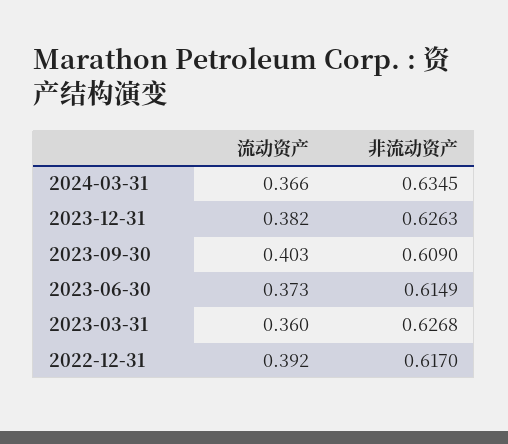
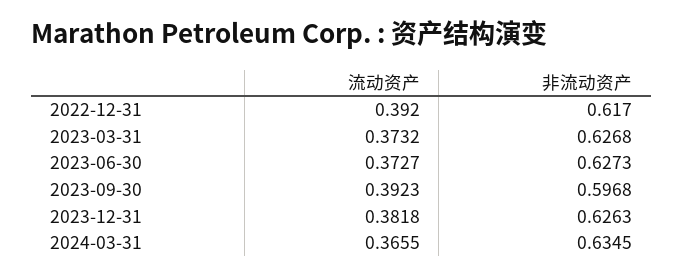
流动资产, 2023-09-30: 0.403 -> 0.3923
非流动资产, 2023-09-30: 0.609 -> 0.5968
非流动资产, 2023-06-30: 0.6149 -> 0.6273
流动资产, 2023-03-31: 0.36 -> 0.3732

